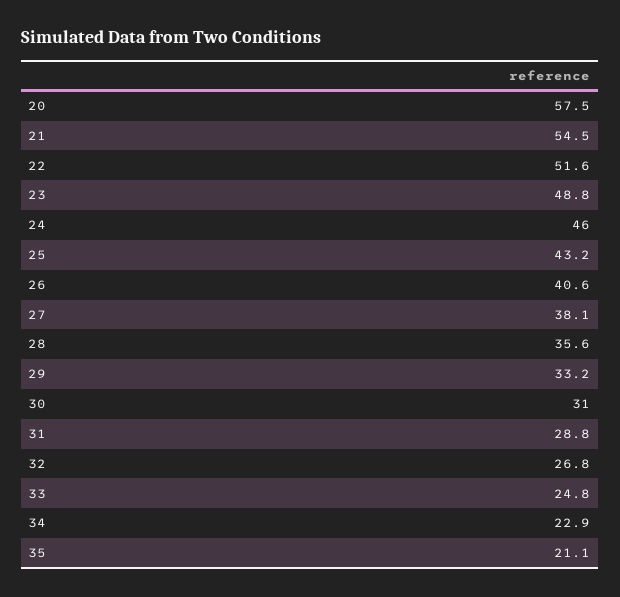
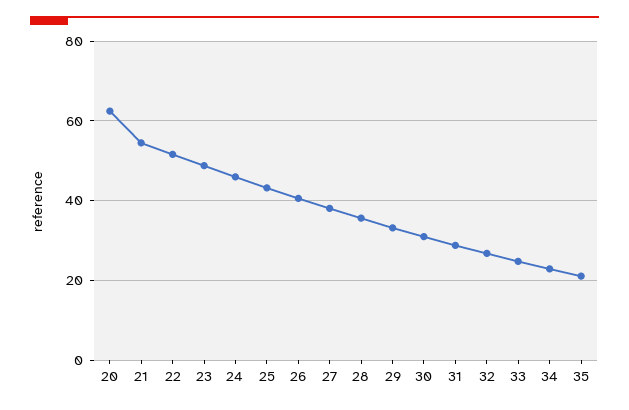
20: 57.5 -> 62

